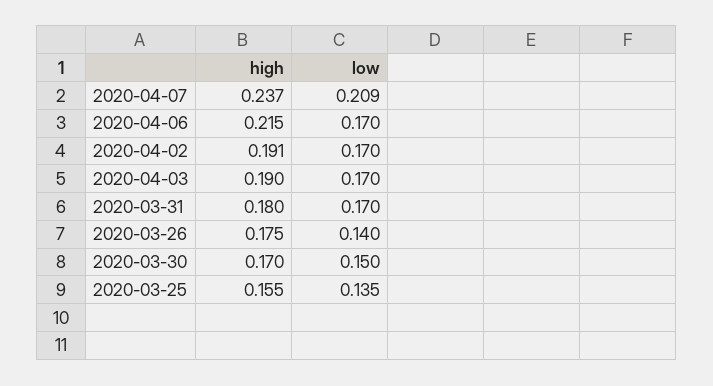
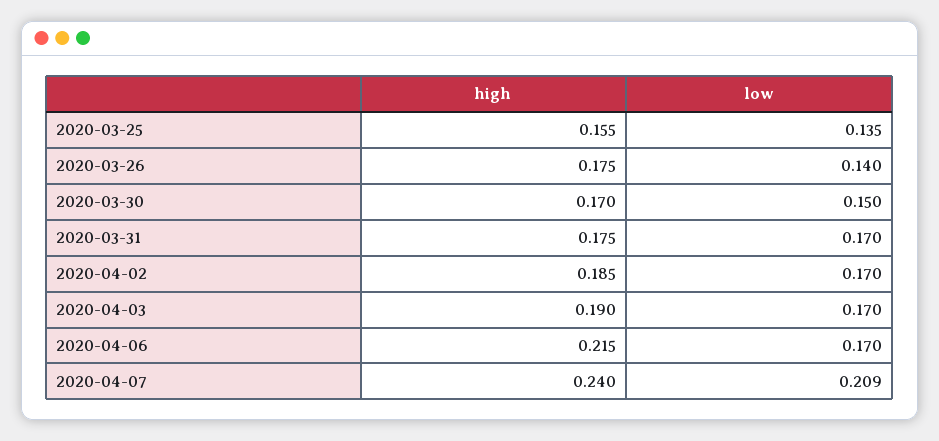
high, 2020-04-07: 0.237 -> 0.24
high, 2020-04-02: 0.191 -> 0.185
high, 2020-03-31: 0.18 -> 0.175

